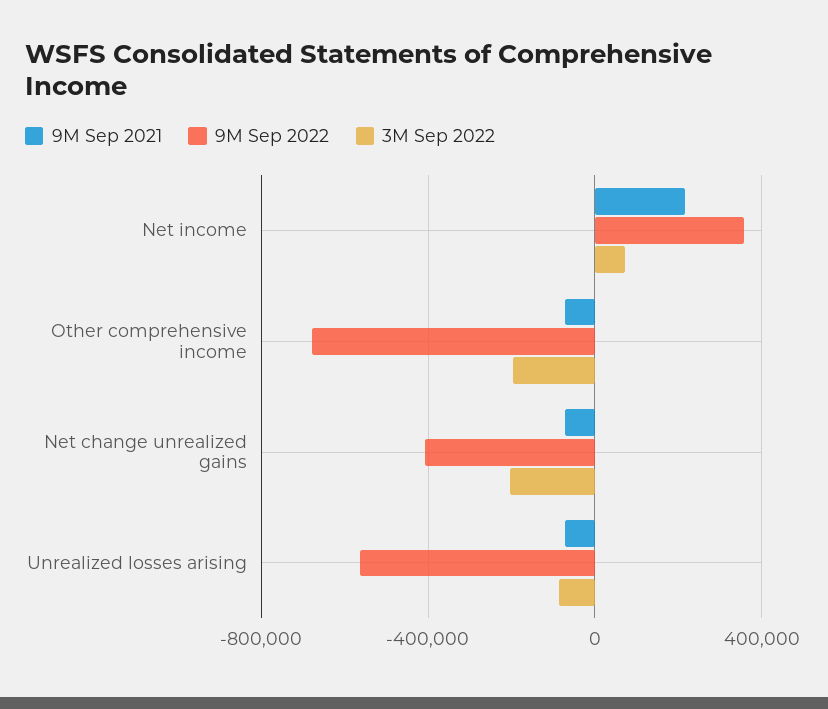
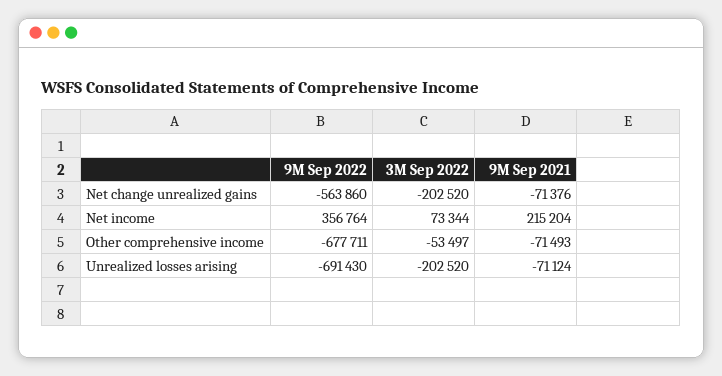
3M Sep 2022, Other comprehensive income: -200000 -> -53497
9M Sep 2022, Net change unrealized gains: -400000 -> -563860
9M Sep 2022, Unrealized losses arising: -550000 -> -691430
3M Sep 2022, Unrealized losses arising: -100000 -> -202520

